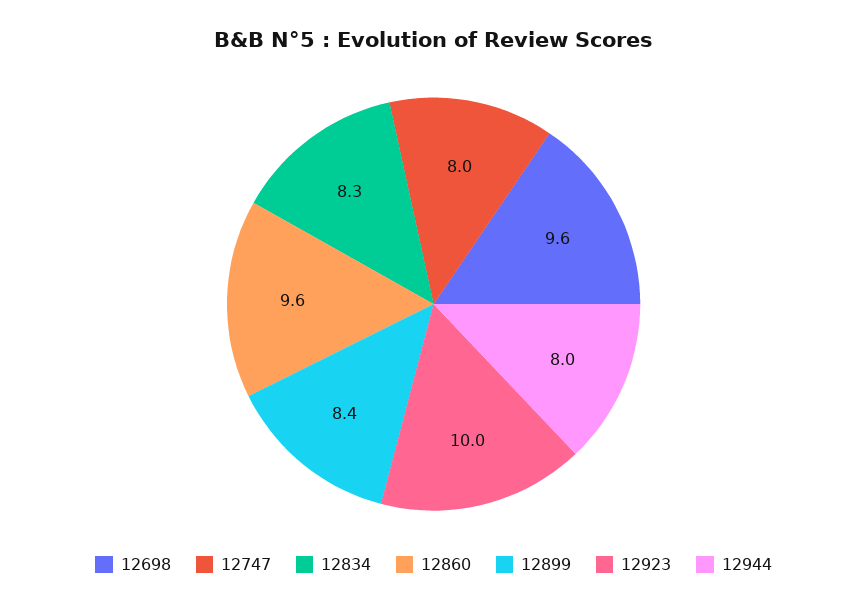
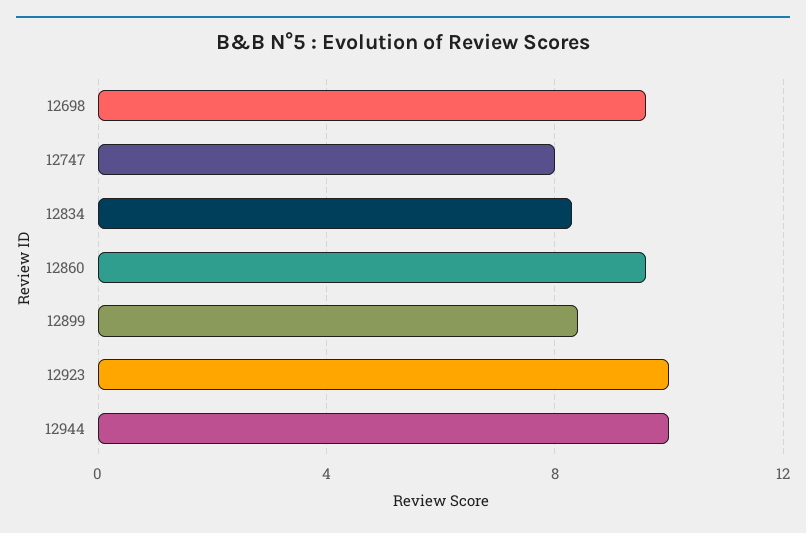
12944: 8 -> 10

